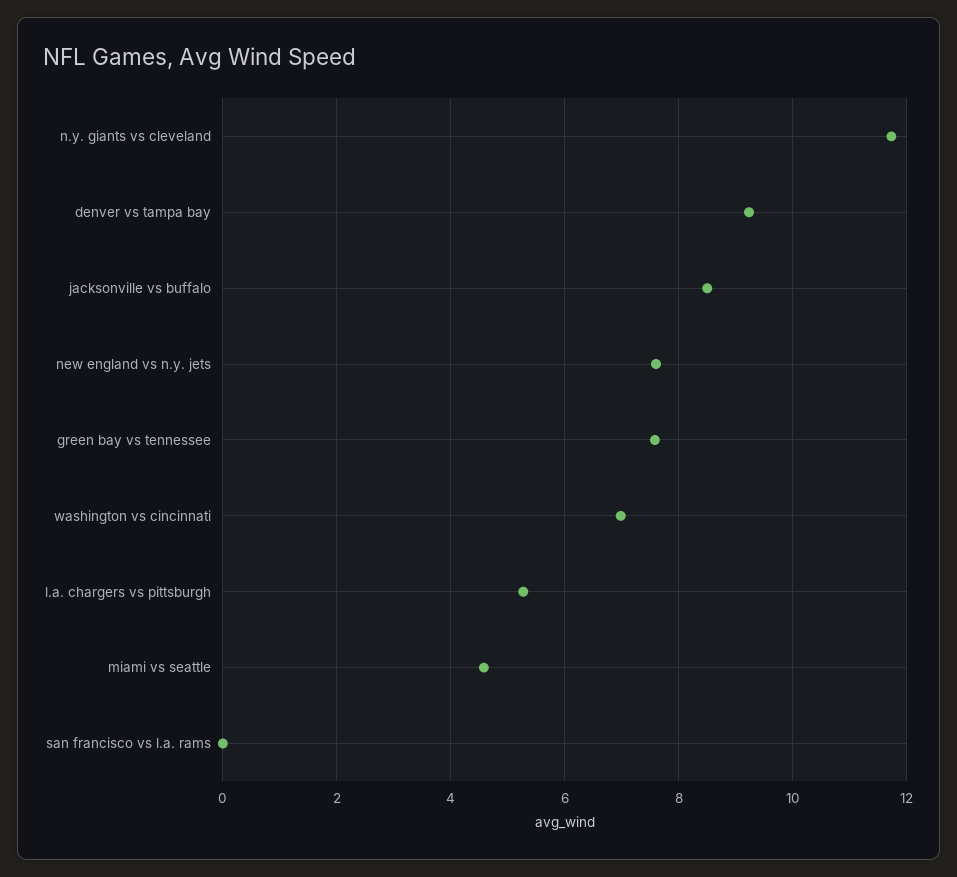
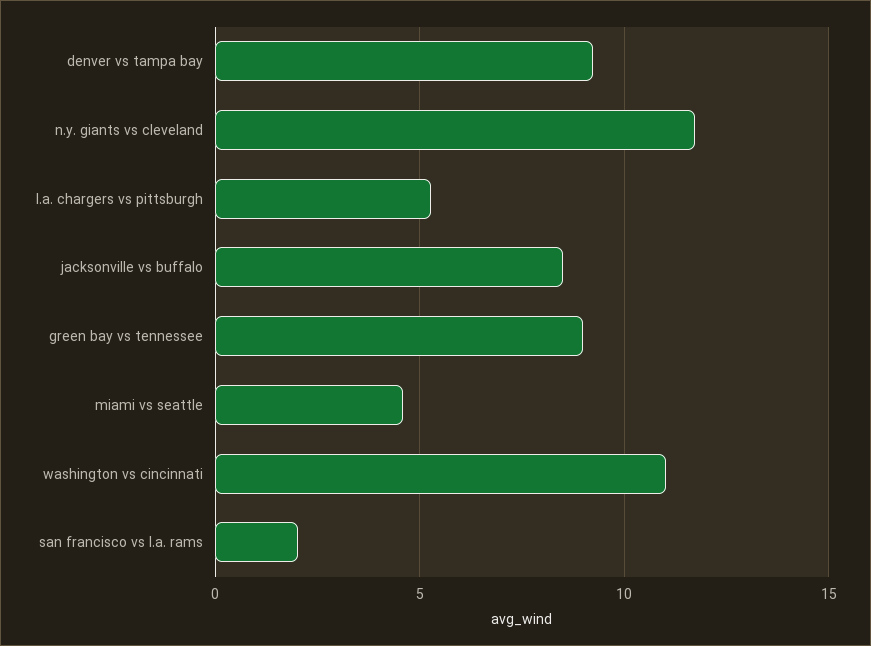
new england vs n.y. jets: 7.6 -> none
green bay vs tennessee: 7.6 -> 9
washington vs cincinnati: 7 -> 11
san francisco vs l.a. rams: 0 -> 2

